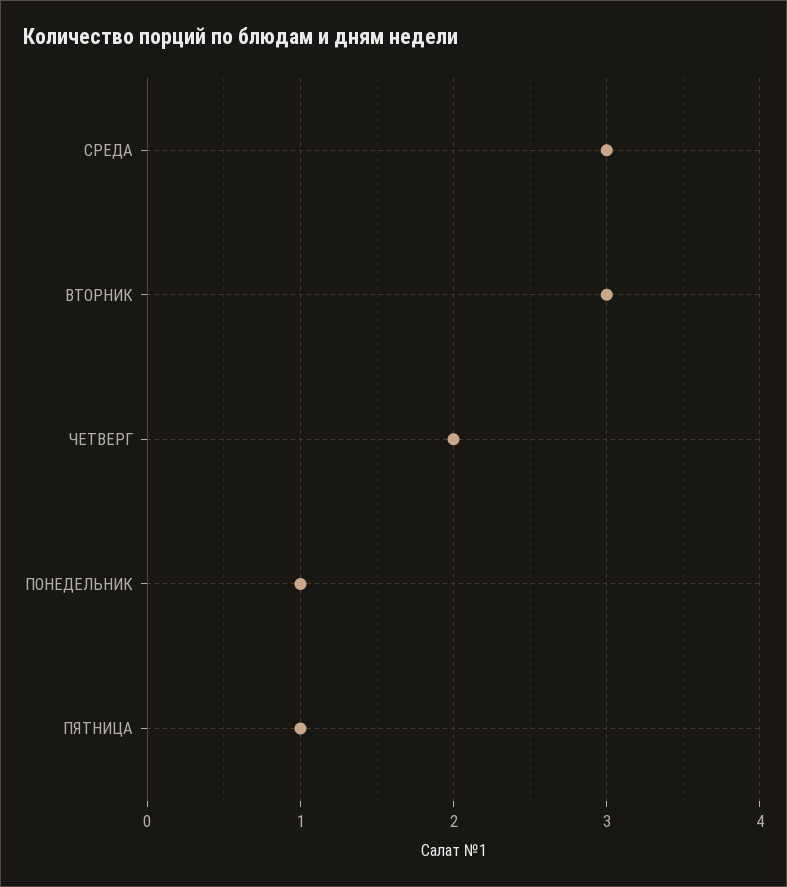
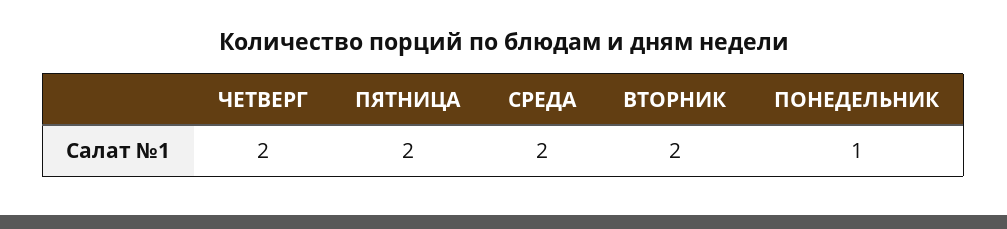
СРЕДА: 3 -> 2
ВТОРНИК: 3 -> 2
ПЯТНИЦА: 1 -> 2

